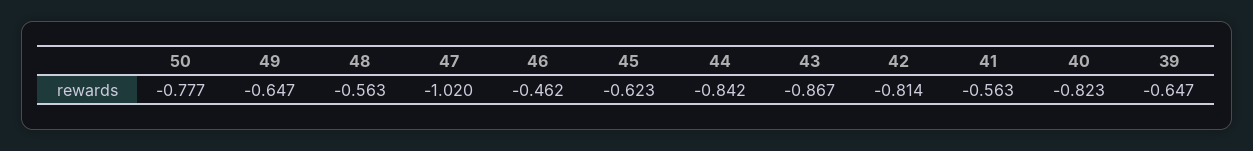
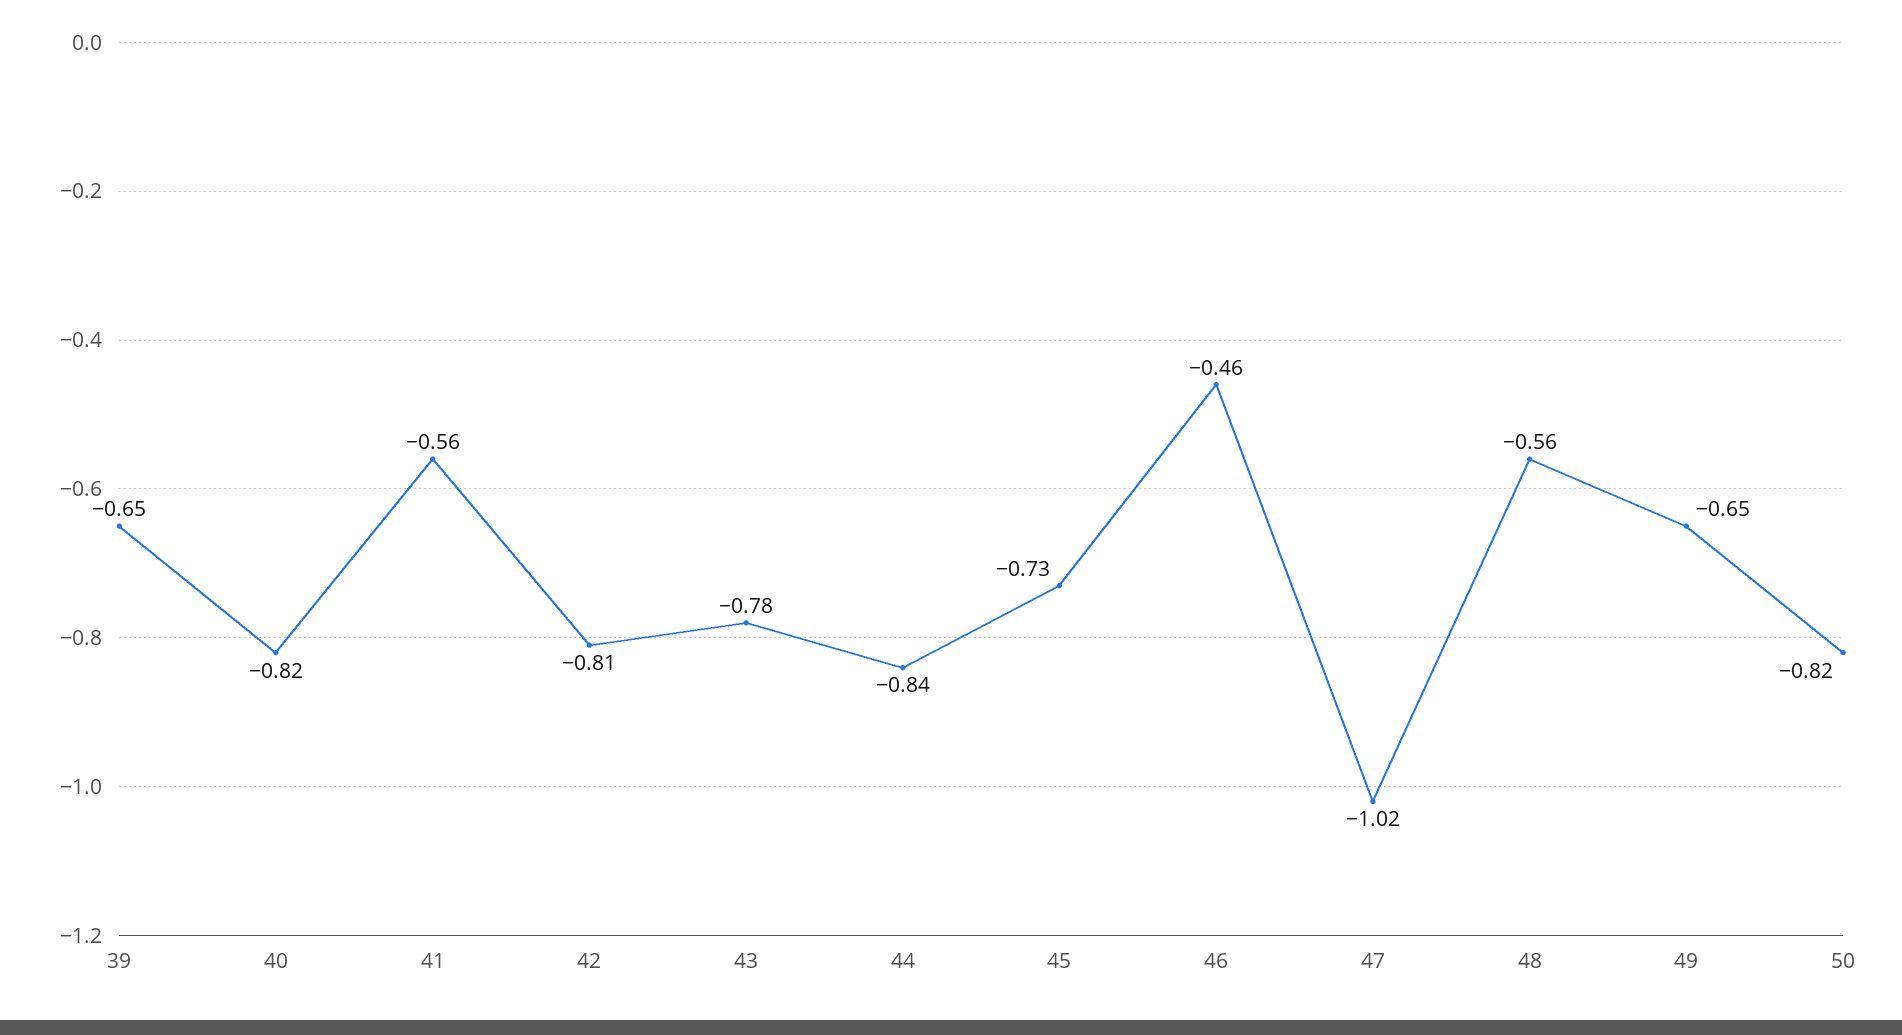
50: -0.777 -> -0.82
45: -0.623 -> -0.73
43: -0.867 -> -0.78

